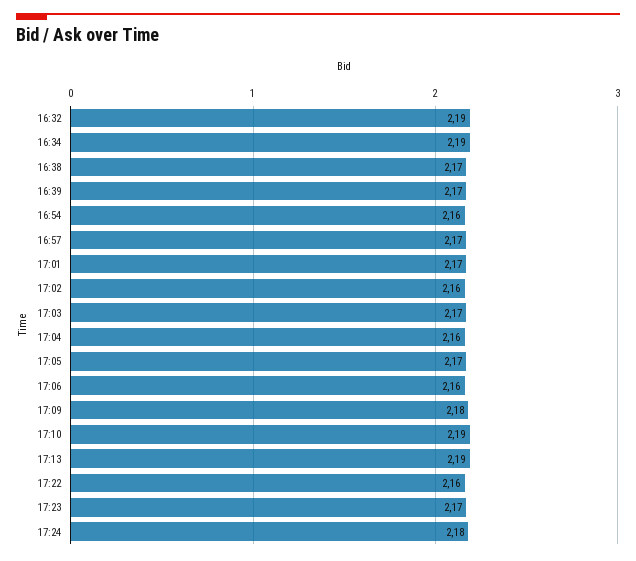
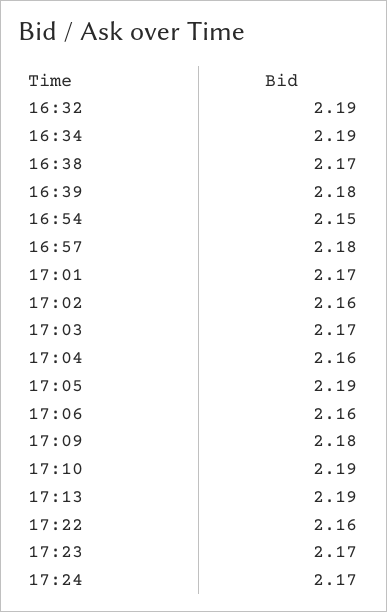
16:39: 2.17 -> 2.18
16:54: 2.16 -> 2.15
16:57: 2.17 -> 2.18
17:05: 2.17 -> 2.19
17:24: 2.18 -> 2.17

